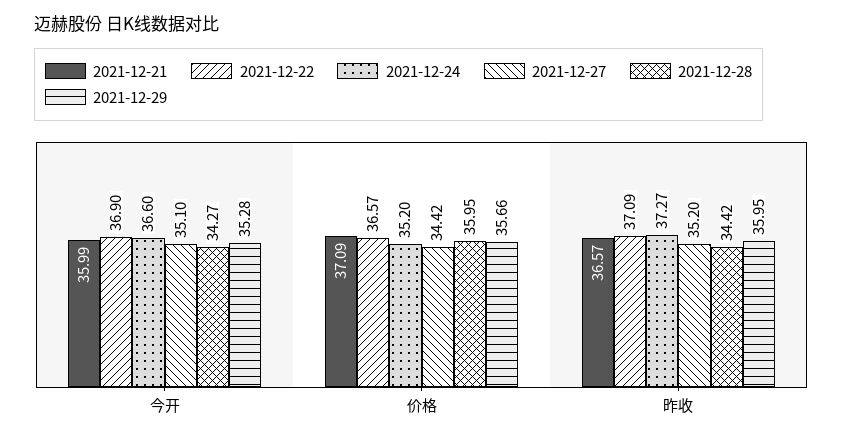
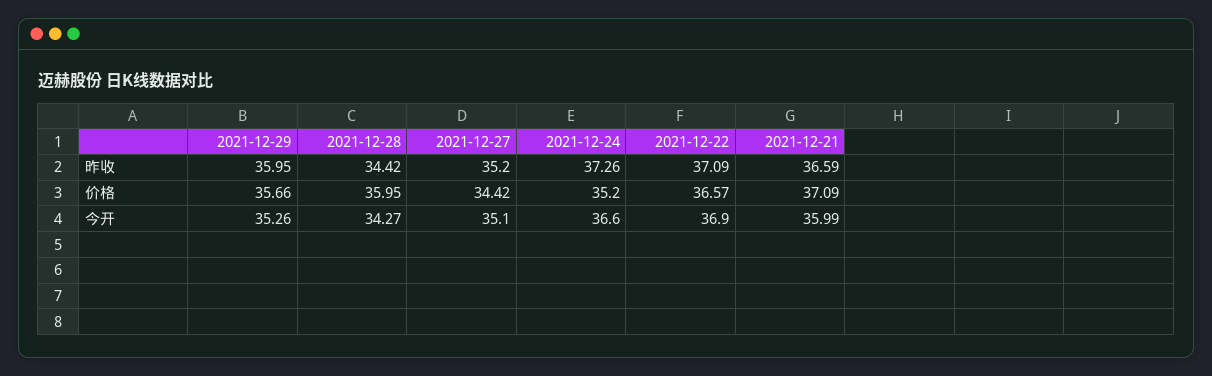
2021-12-29, 今开: 35.28 -> 35.26
2021-12-21, 昨收: 36.57 -> 36.59
2021-12-24, 昨收: 37.27 -> 37.26

